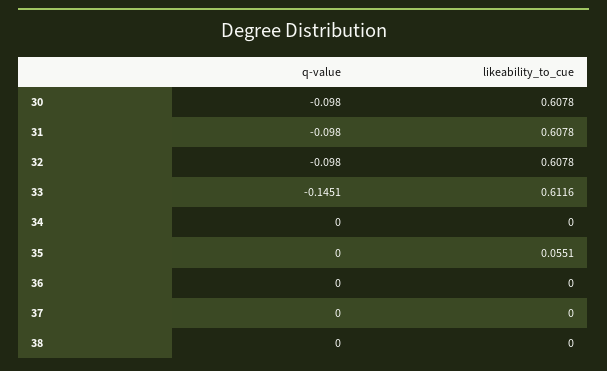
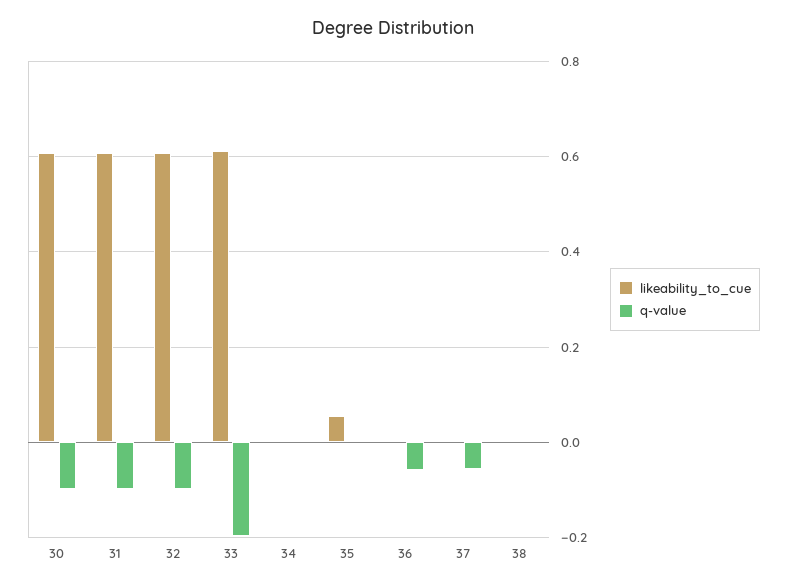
q-value, 33: -0.1451 -> -0.2
q-value, 36: 0 -> -0.06
q-value, 37: 0 -> -0.06

